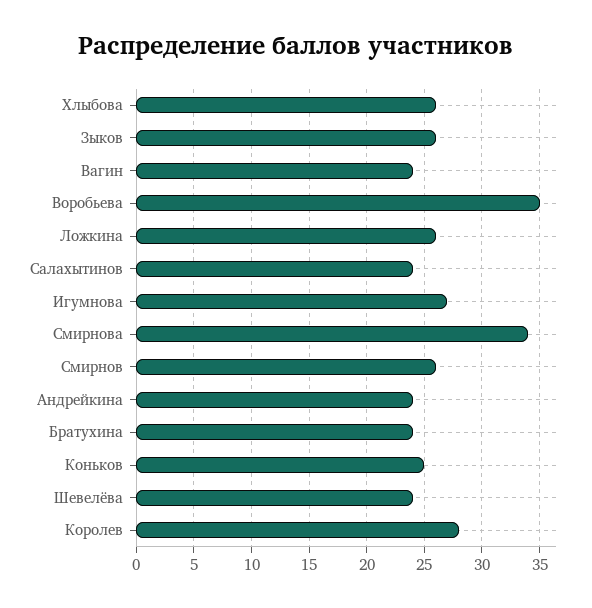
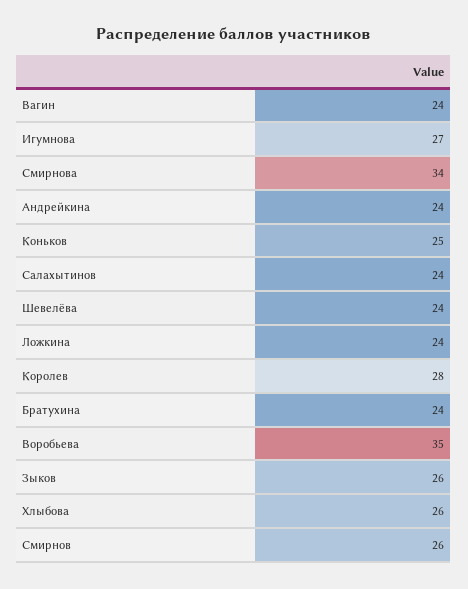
Ложкина: 26 -> 24

